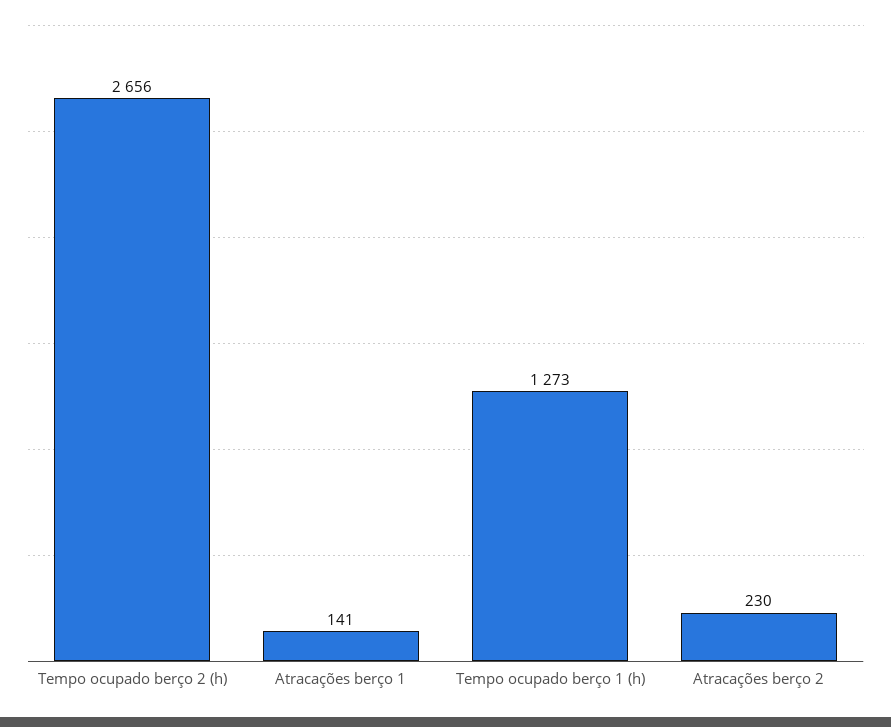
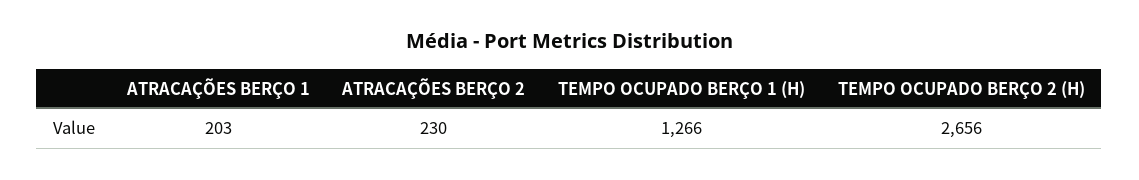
Atracações berço 1: 141 -> 203
Tempo ocupado berço 1 (h): 1273 -> 1266

